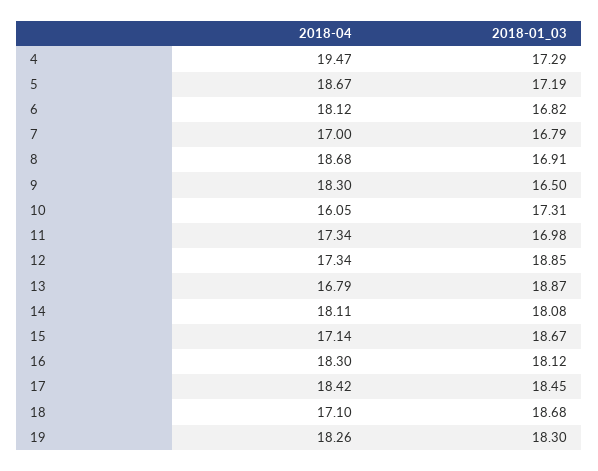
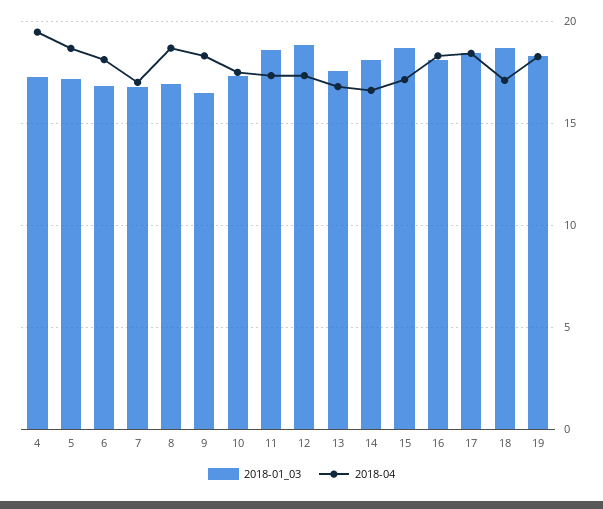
2018-04, 10: 16.05 -> 17.5
2018-01_03, 11: 16.98 -> 18.5
2018-01_03, 13: 18.87 -> 17.5
2018-04, 14: 18.11 -> 16.5

